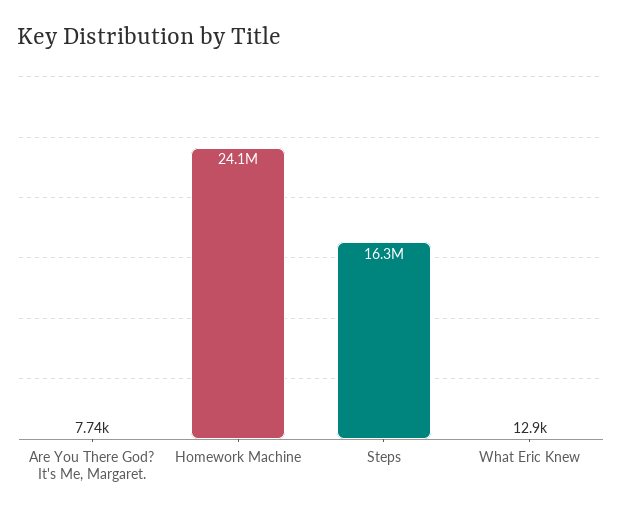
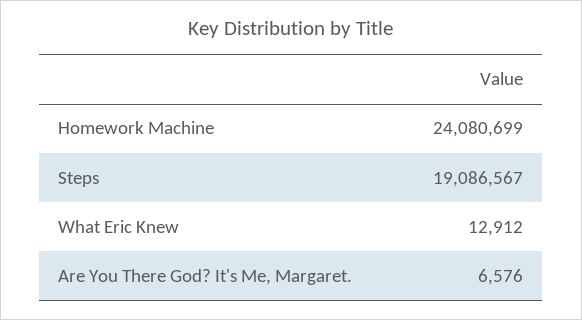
Are You There God? It's Me, Margaret.: 7740 -> 6576
Steps: 16300000 -> 19086567

